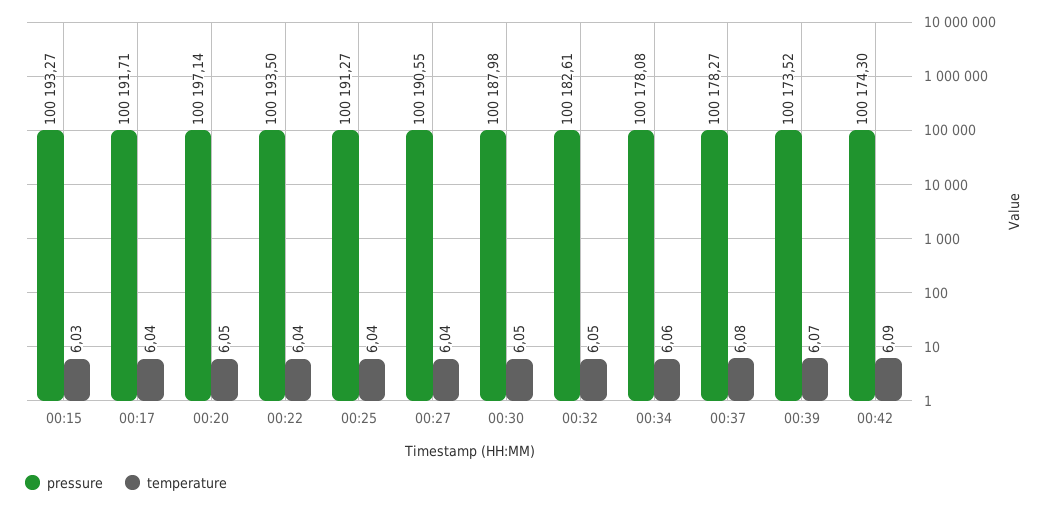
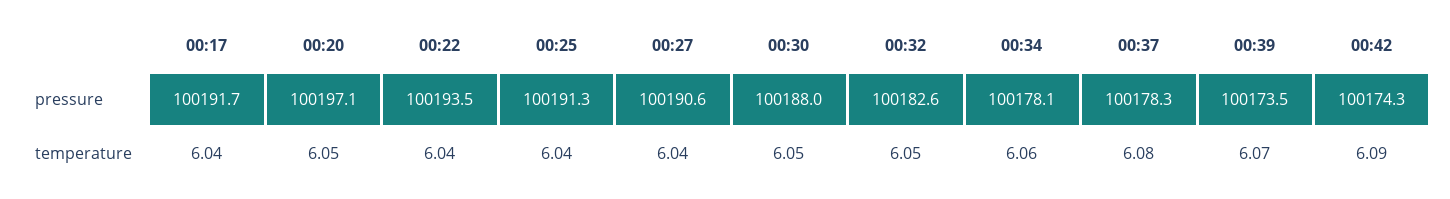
pressure, 00:15: 100193.27 -> none
temperature, 00:15: 6.03 -> none

